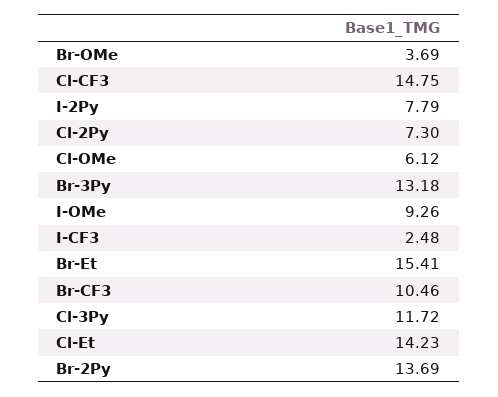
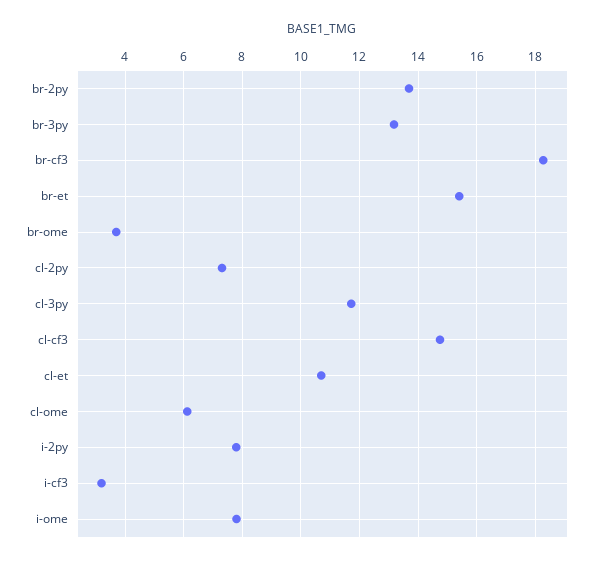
I-OMe: 9.26 -> 7.75
I-CF3: 2.48 -> 3.25
Br-CF3: 10.46 -> 18.25
Cl-Et: 14.23 -> 10.75

